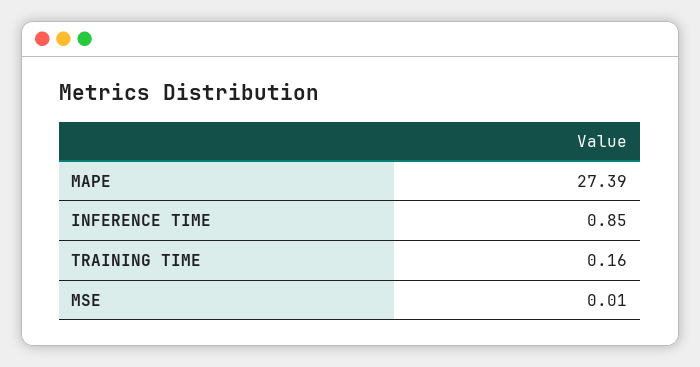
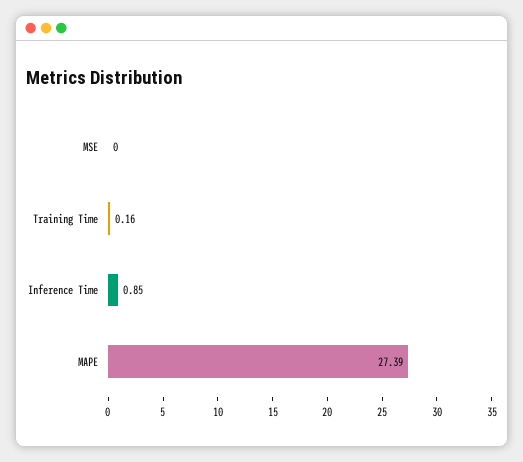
MSE: 0.01 -> 0

